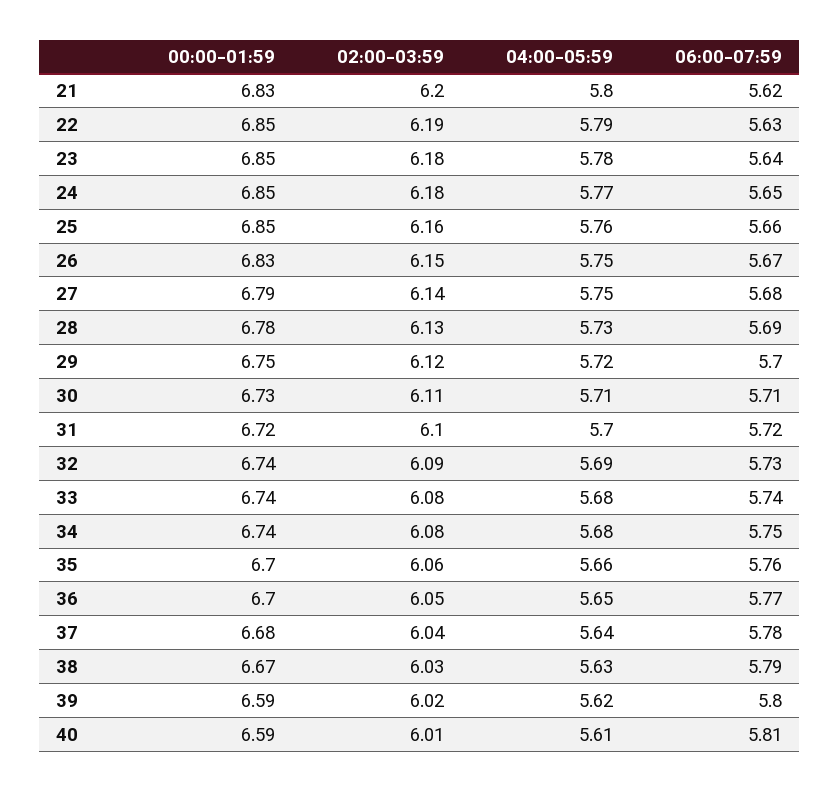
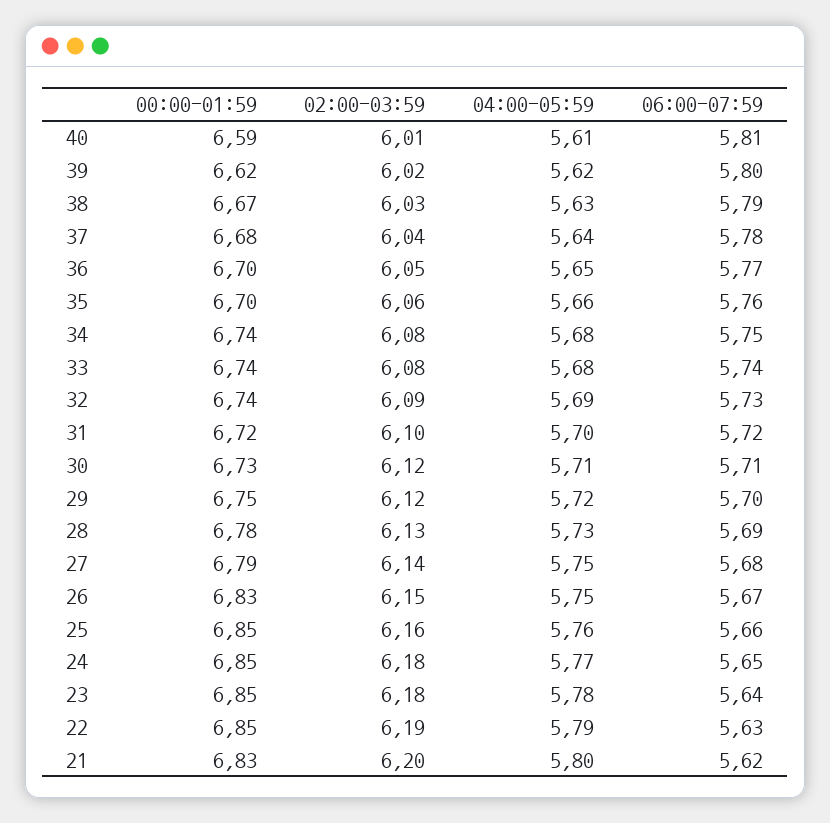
02:00-03:59, 30: 6.11 -> 6.12
00:00-01:59, 39: 6.59 -> 6.62

